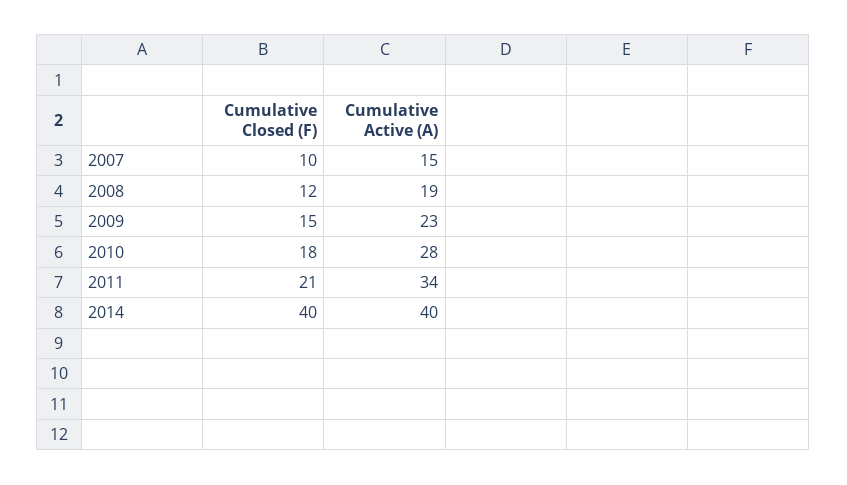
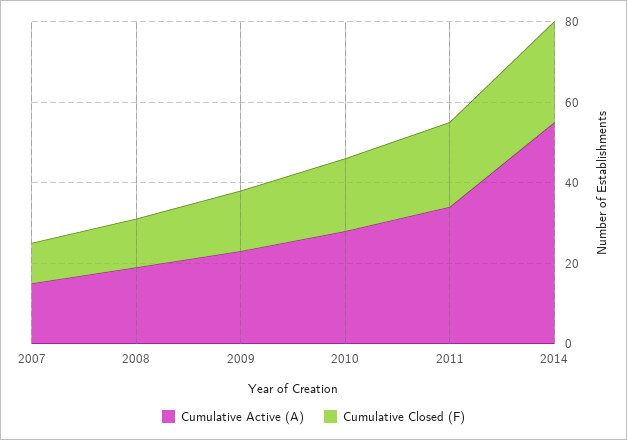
Cumulative Closed (F), 2014: 40 -> 25
Cumulative Active (A), 2014: 40 -> 55

